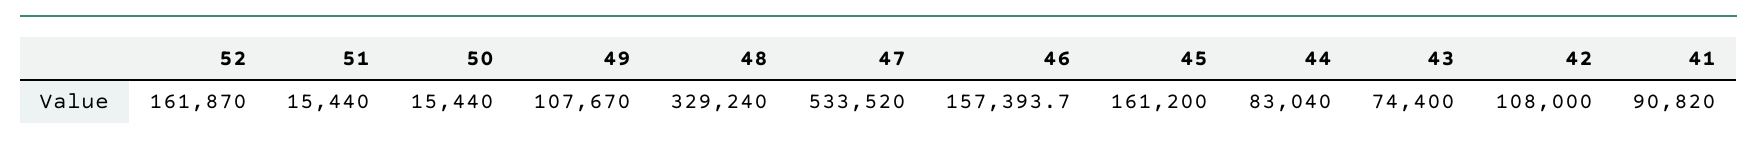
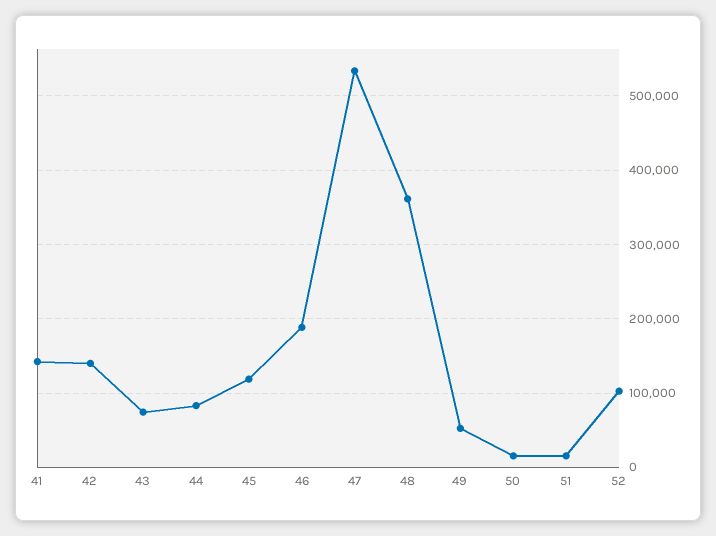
52: 161870 -> 100000
49: 107670 -> 50000
48: 329240 -> 360000
46: 157393.7 -> 190000
45: 161200 -> 120000
42: 108000 -> 140000
41: 90820 -> 140000

